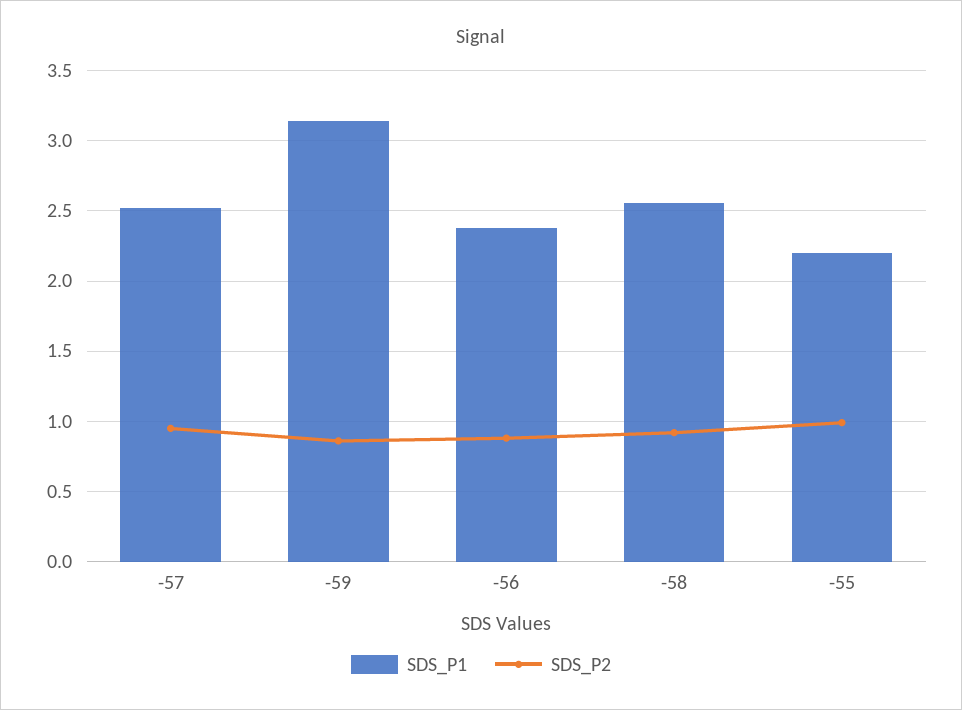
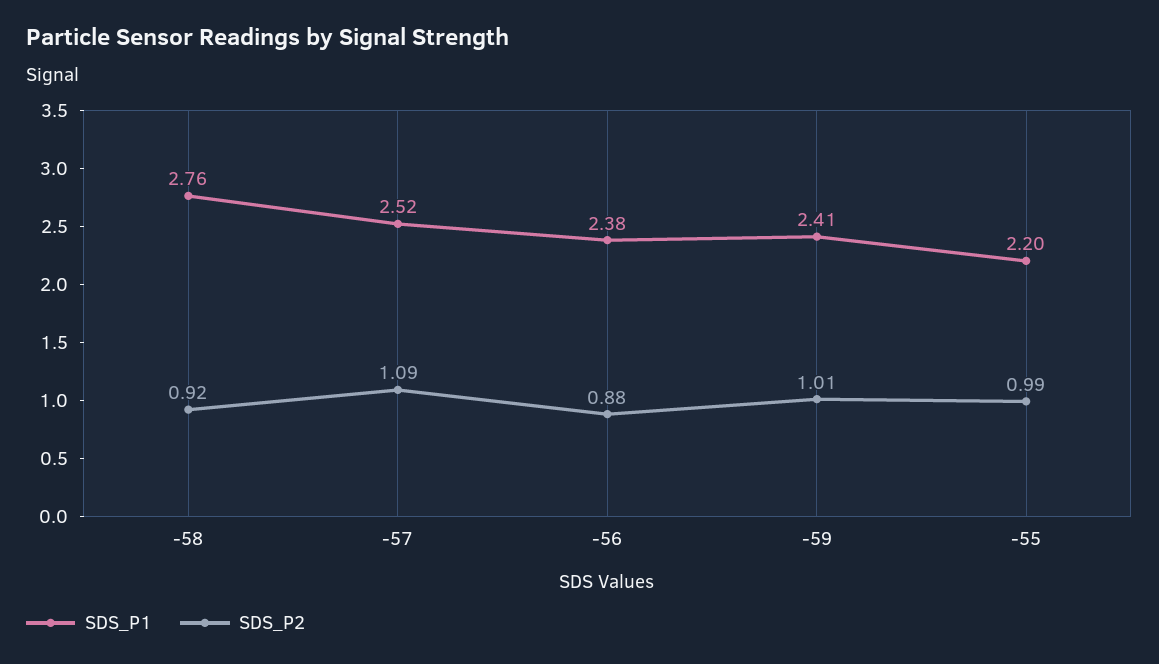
SDS_P2, -57: 0.95 -> 1.09
SDS_P1, -59: 3.15 -> 2.41
SDS_P2, -59: 0.85 -> 1.01
SDS_P1, -58: 2.55 -> 2.76

